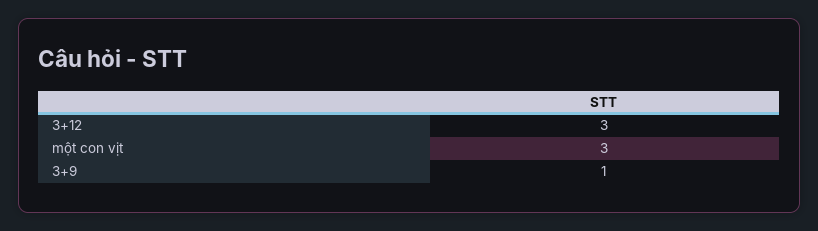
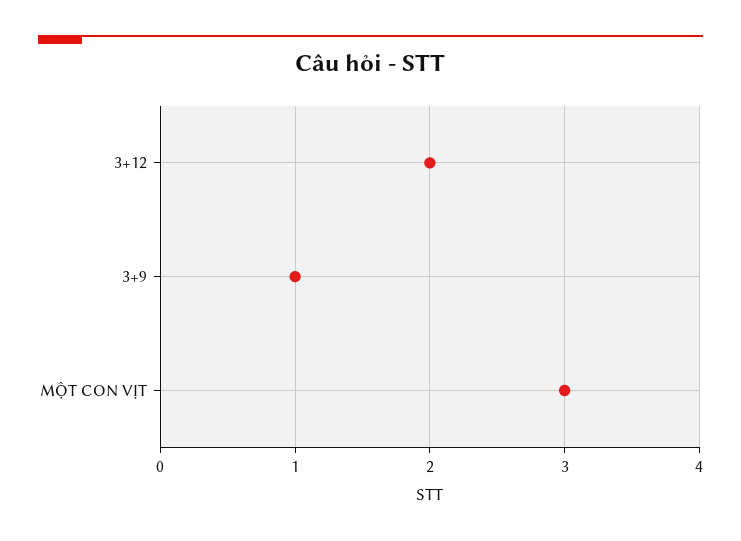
3+12: 3 -> 2

